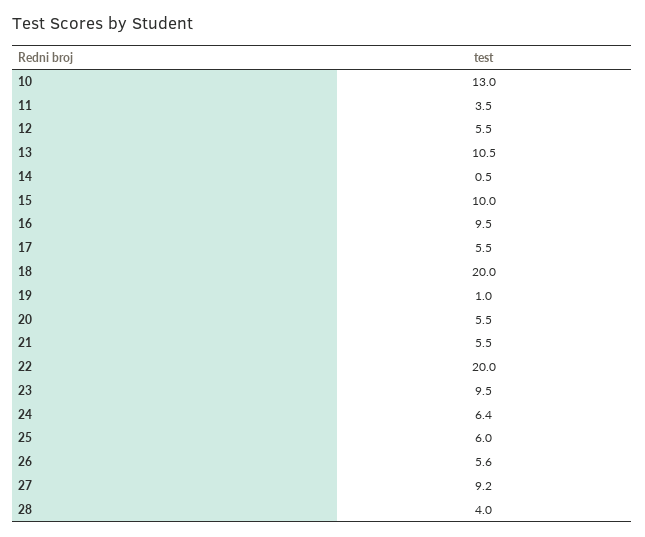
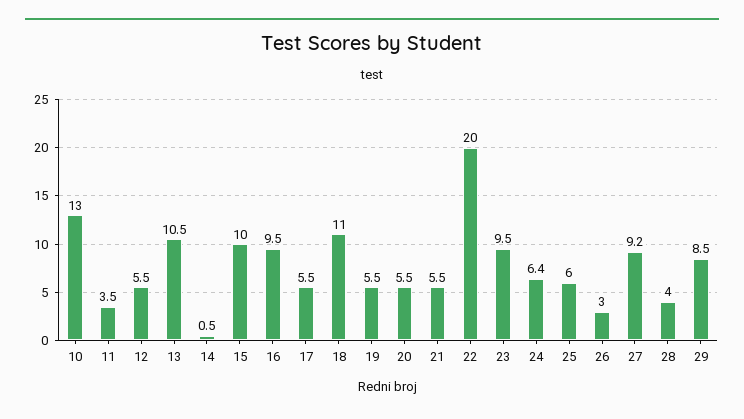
18: 20 -> 11
19: 1 -> 5.5
26: 5.6 -> 3
29: none -> 8.5

